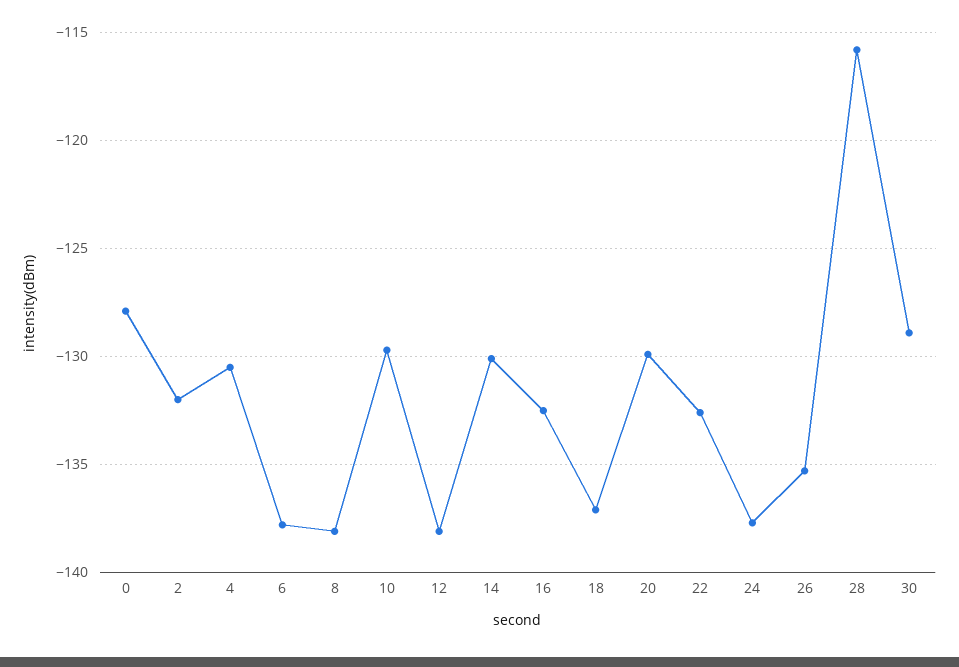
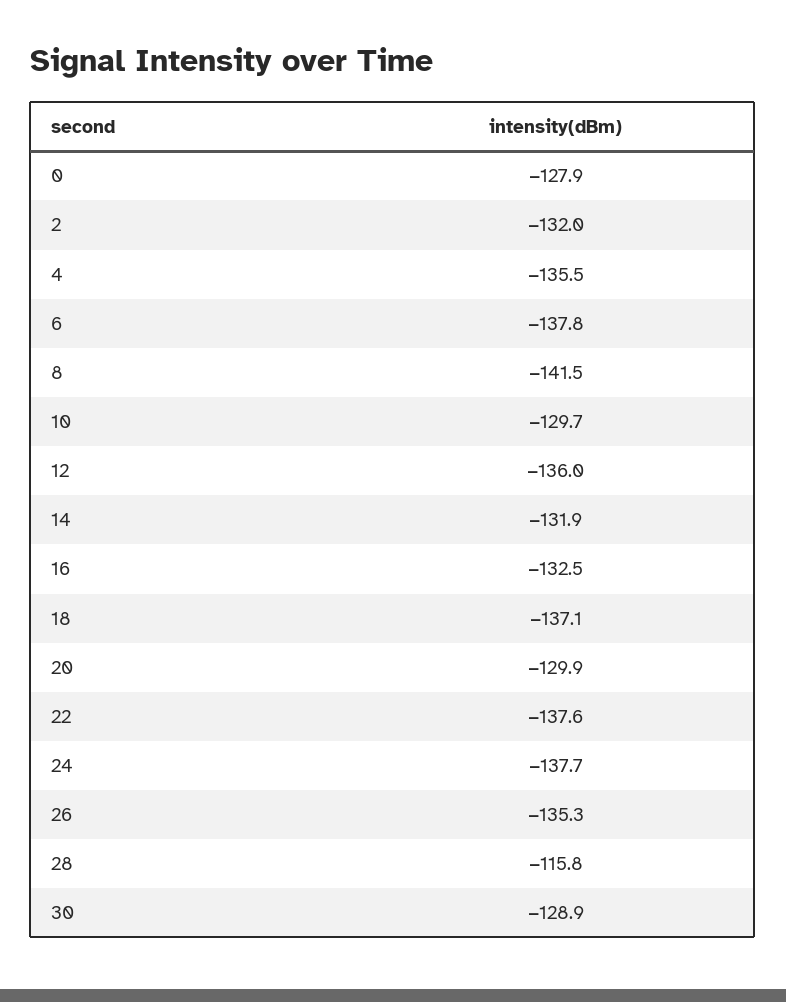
4: -130.5 -> -135.5
8: -138 -> -141.5
12: -138 -> -136
14: -130 -> -131.9
22: -132.5 -> -137.6

